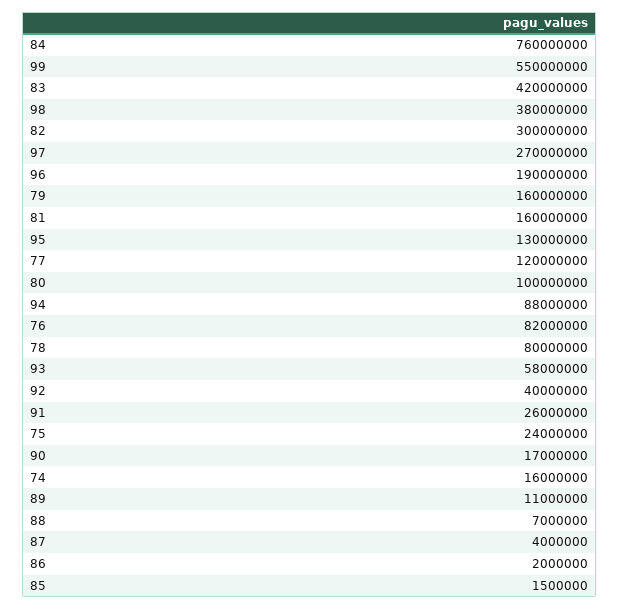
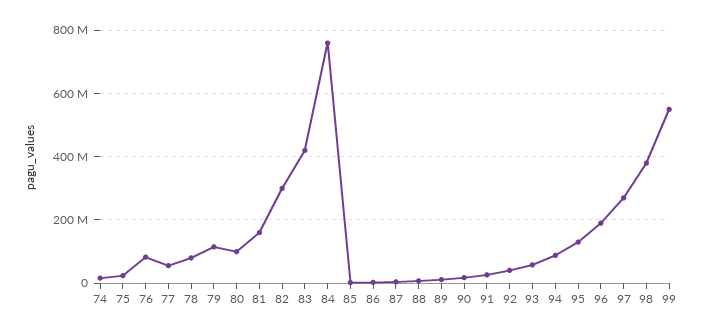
79: 160000000 -> 120000000
77: 120000000 -> 60000000

